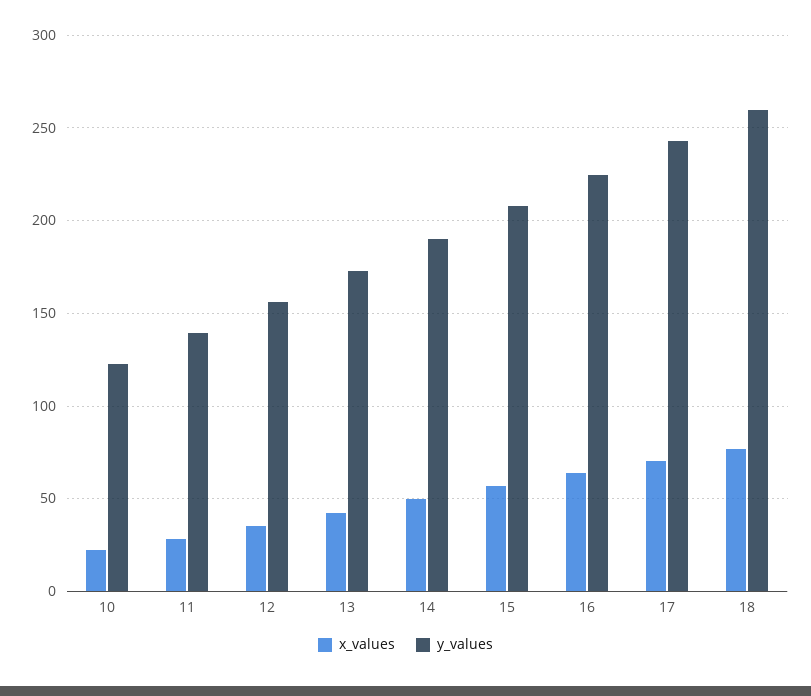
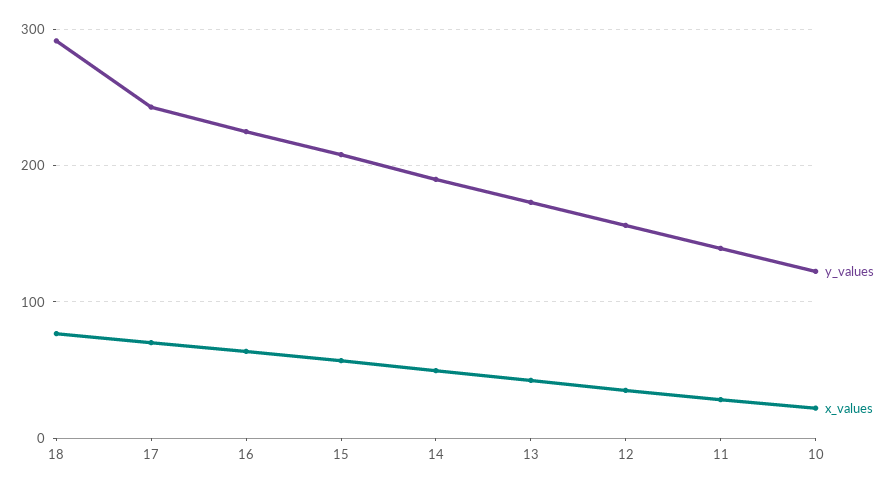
y_values, 18: 260 -> 290

